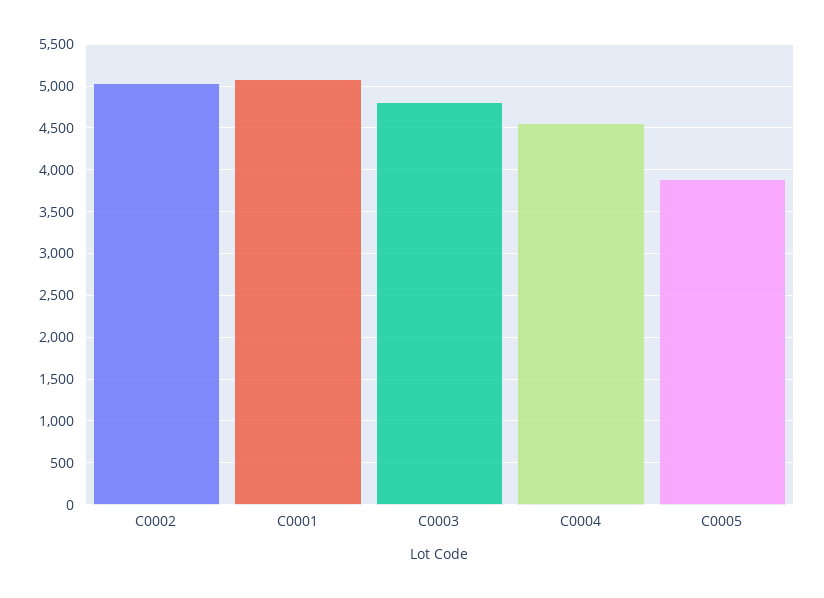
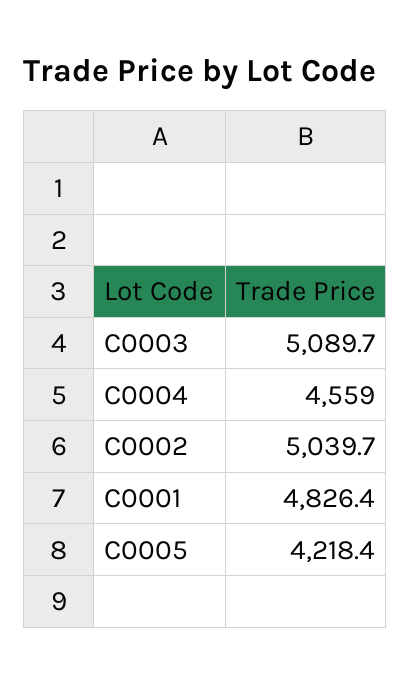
C0001: 5100 -> 4826.4
C0003: 4800 -> 5089.7
C0005: 3900 -> 4218.4

